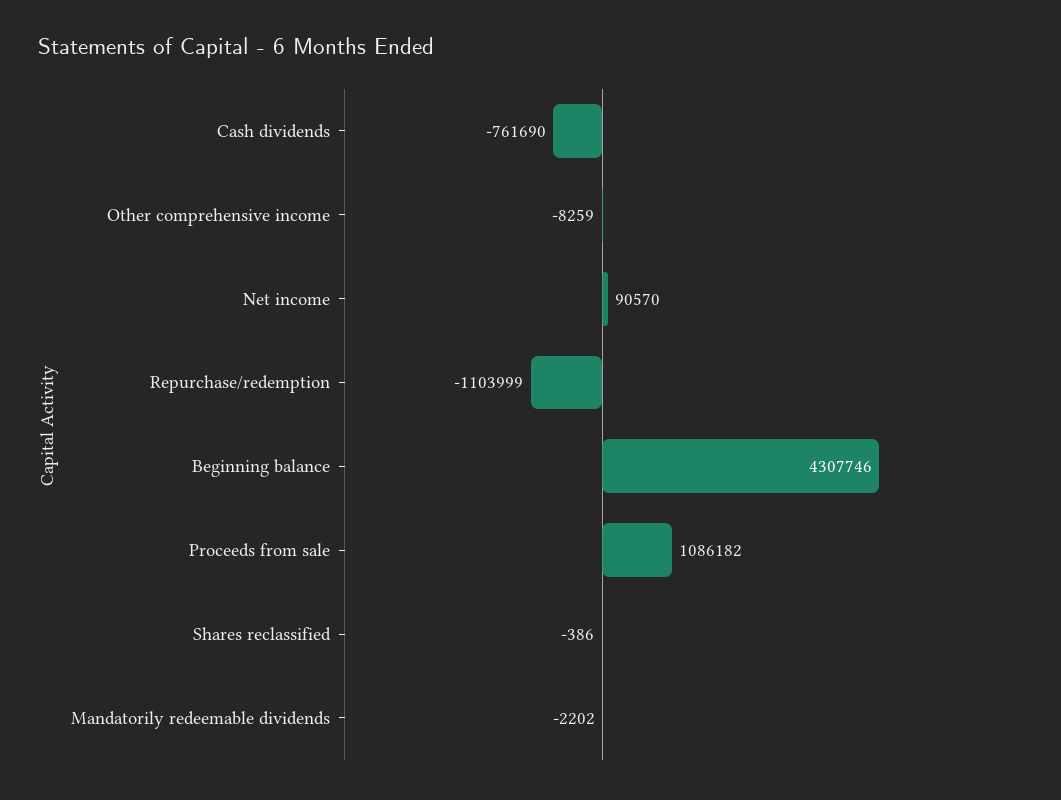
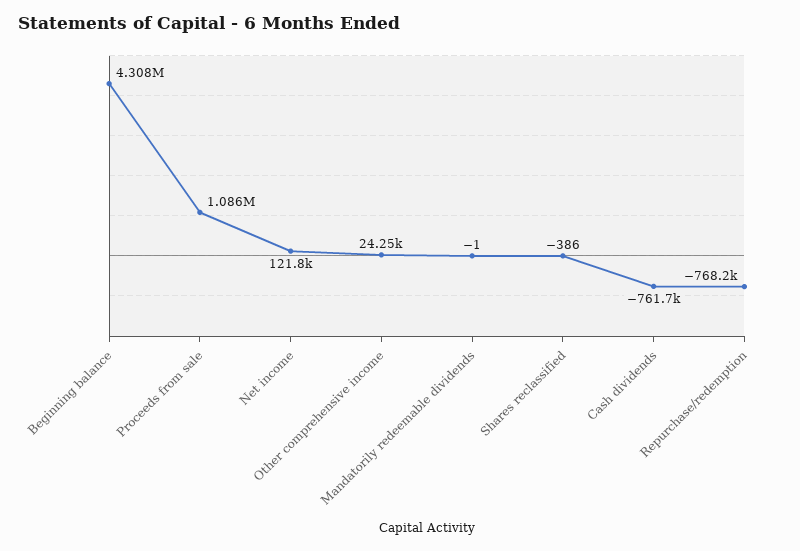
Other comprehensive income: -8259 -> 24250
Net income: 90570 -> 121800
Repurchase/redemption: -1103999 -> -768200
Mandatorily redeemable dividends: -2202 -> -1

